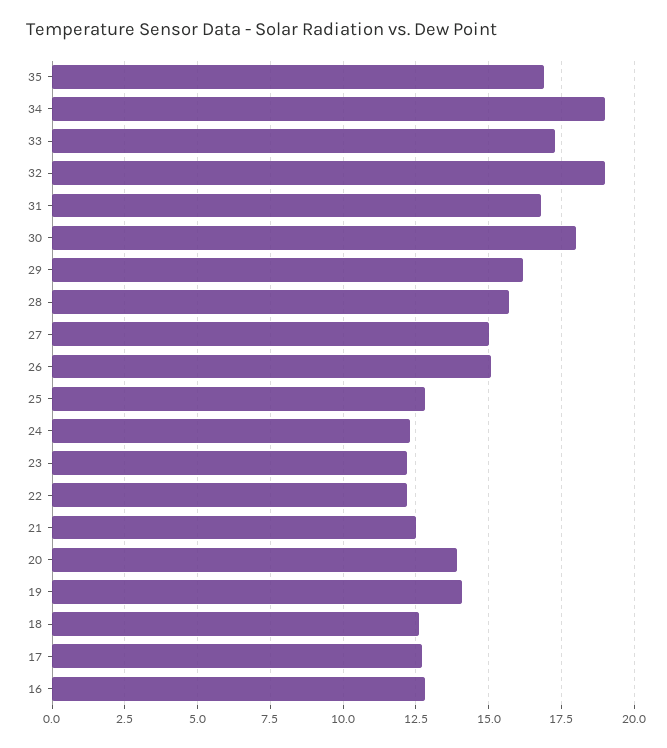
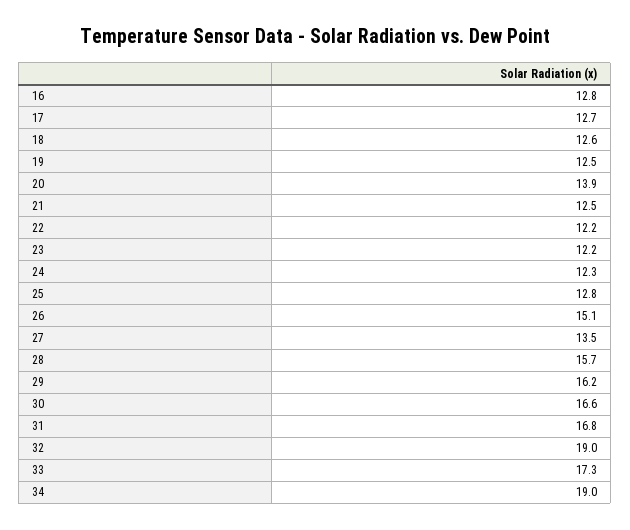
35: 17 -> none
30: 18 -> 16.6
27: 15 -> 13.5
19: 14 -> 12.5

